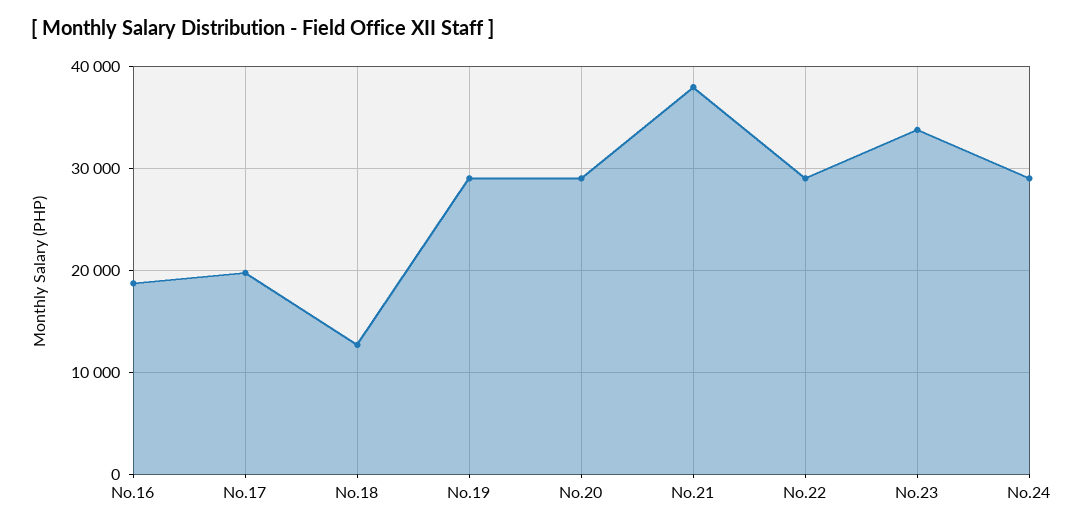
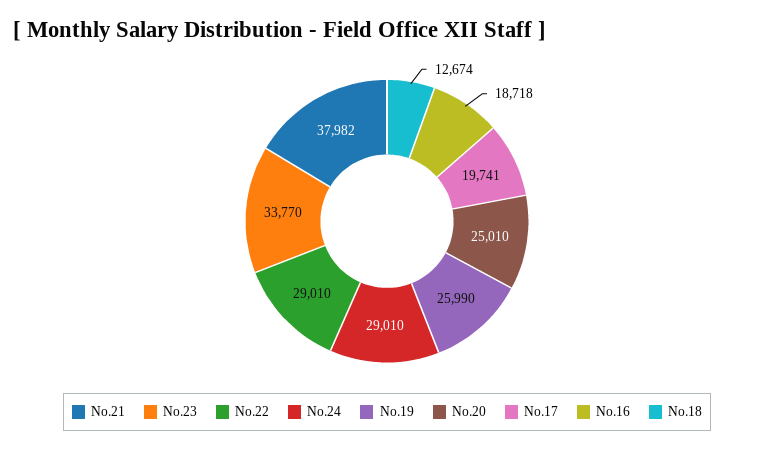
No.19: 29000 -> 25990
No.20: 29000 -> 25010

